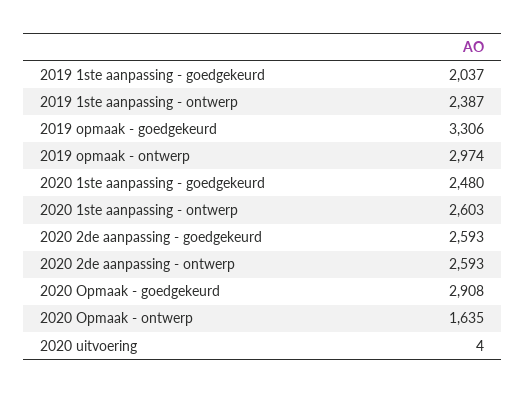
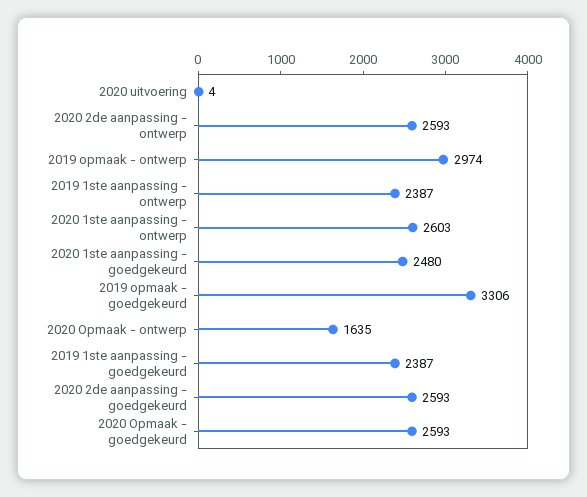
2019 1ste aanpassing - goedgekeurd: 2037 -> 2387
2020 Opmaak - goedgekeurd: 2908 -> 2593

